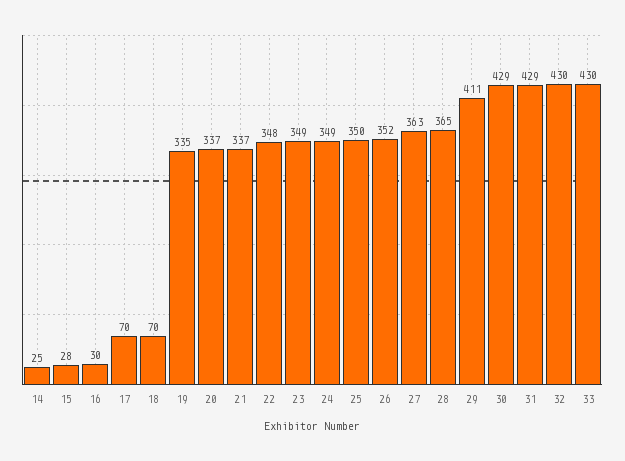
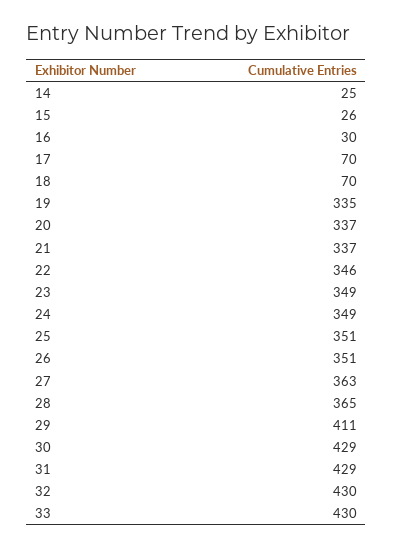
15: 28 -> 26
22: 348 -> 346
25: 350 -> 351
26: 352 -> 351

